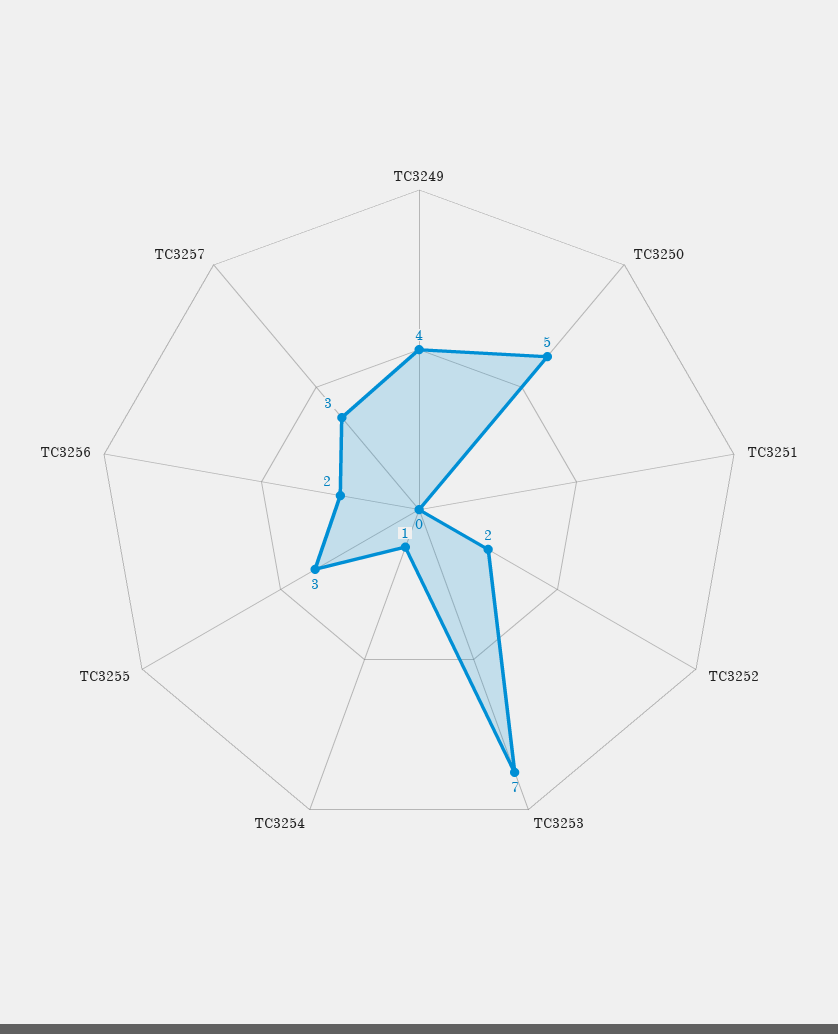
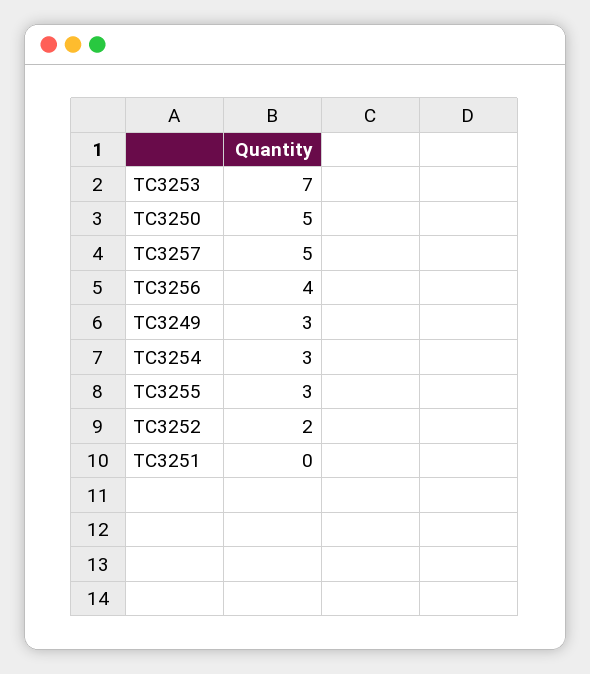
TC3249: 4 -> 3
TC3254: 1 -> 3
TC3256: 2 -> 4
TC3257: 3 -> 5

